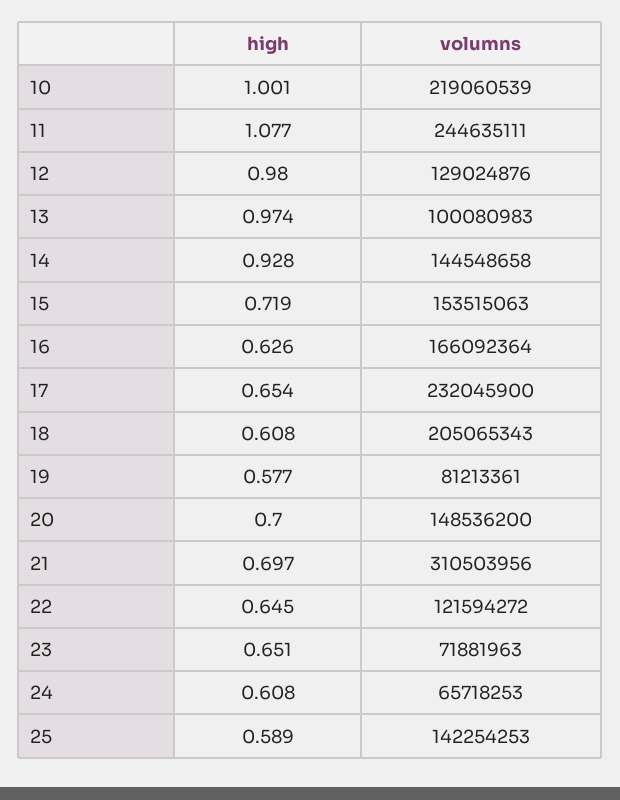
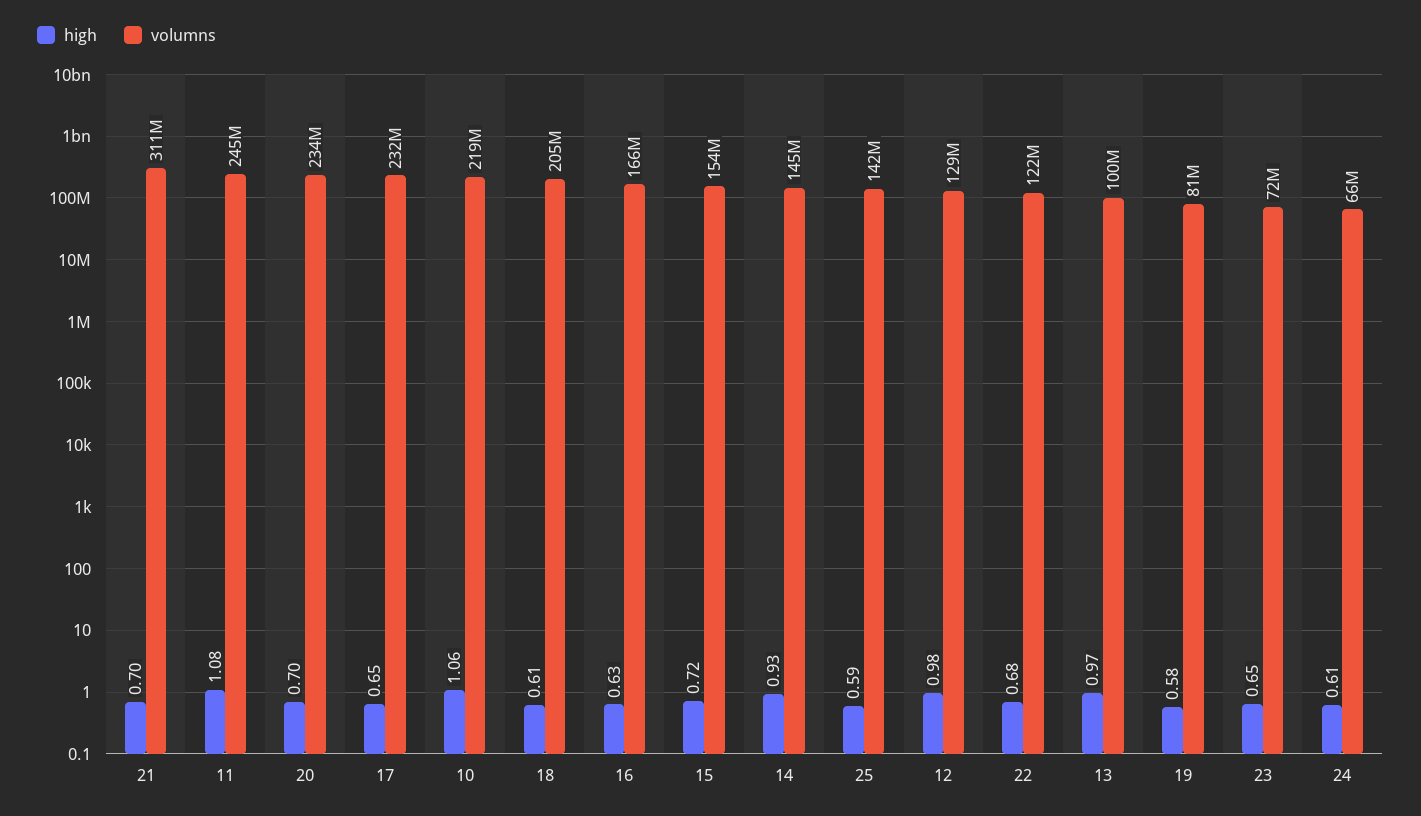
high, 10: 1.001 -> 1.06
volumns, 20: 148536200 -> 234000000
high, 22: 0.645 -> 0.68

